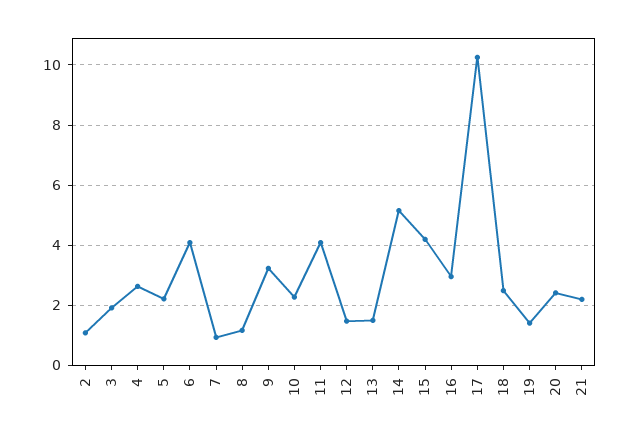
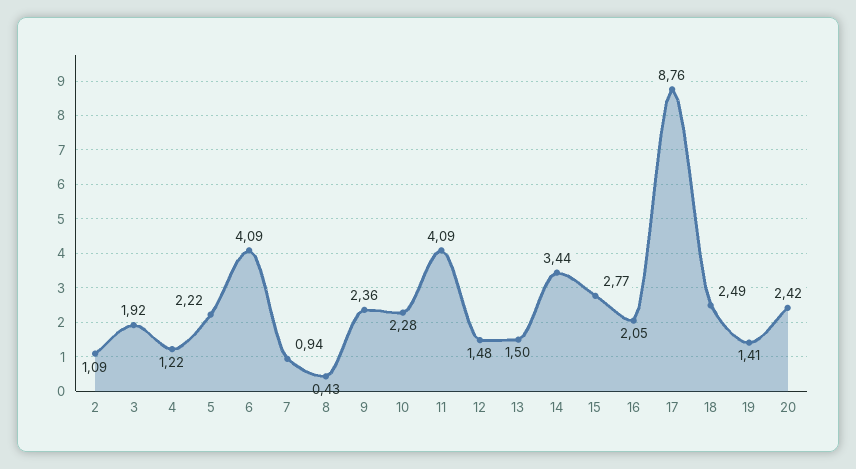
4: 2.6 -> 1.22
8: 1.2 -> 0.43
9: 3.2 -> 2.36
14: 5.2 -> 3.44
15: 4.2 -> 2.77
16: 3 -> 2.05
17: 10.2 -> 8.76
21: 2.2 -> none

